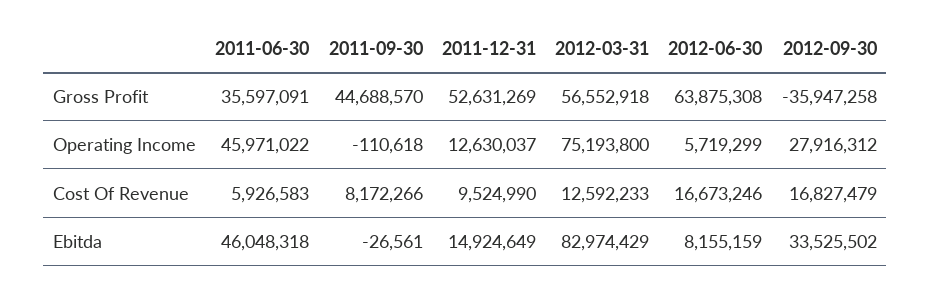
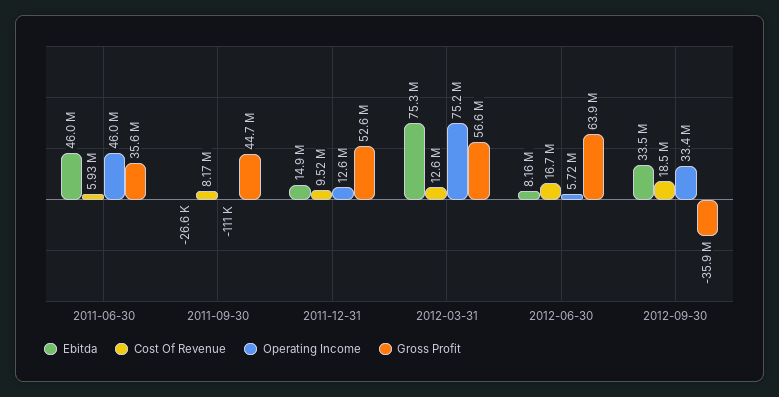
Operating Income, 2012-09-30: 27916312 -> 33400000
Cost Of Revenue, 2012-09-30: 16827479 -> 18500000
Ebitda, 2012-03-31: 82974429 -> 75300000

